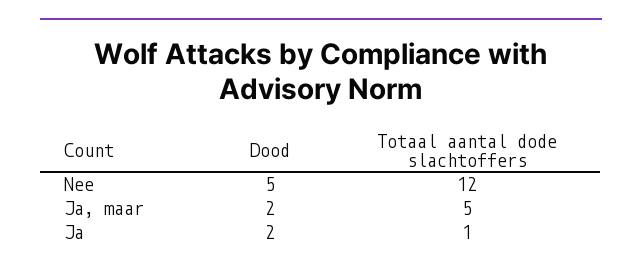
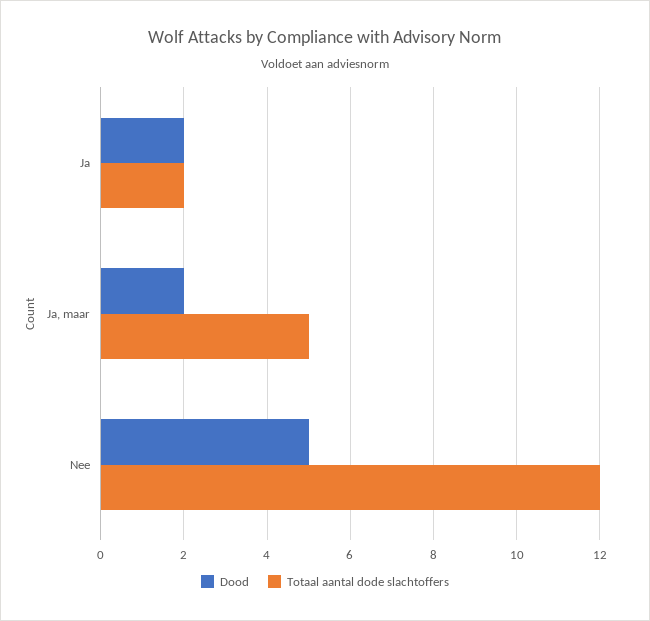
Totaal aantal dode slachtoffers, Ja: 1 -> 2

